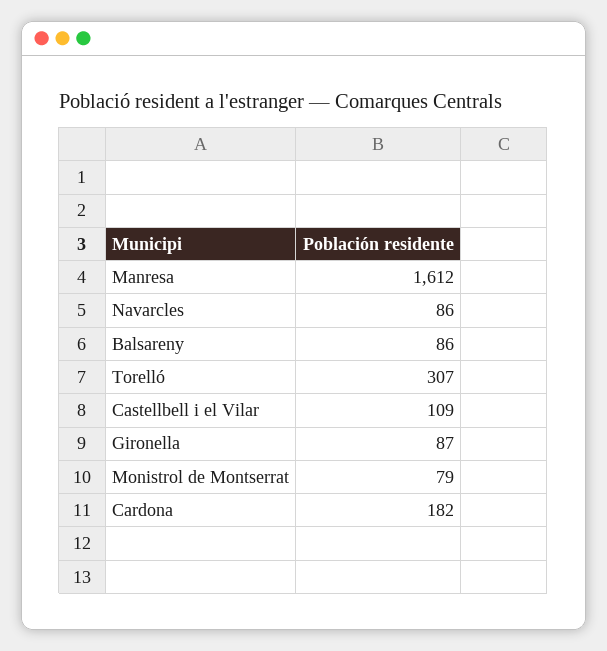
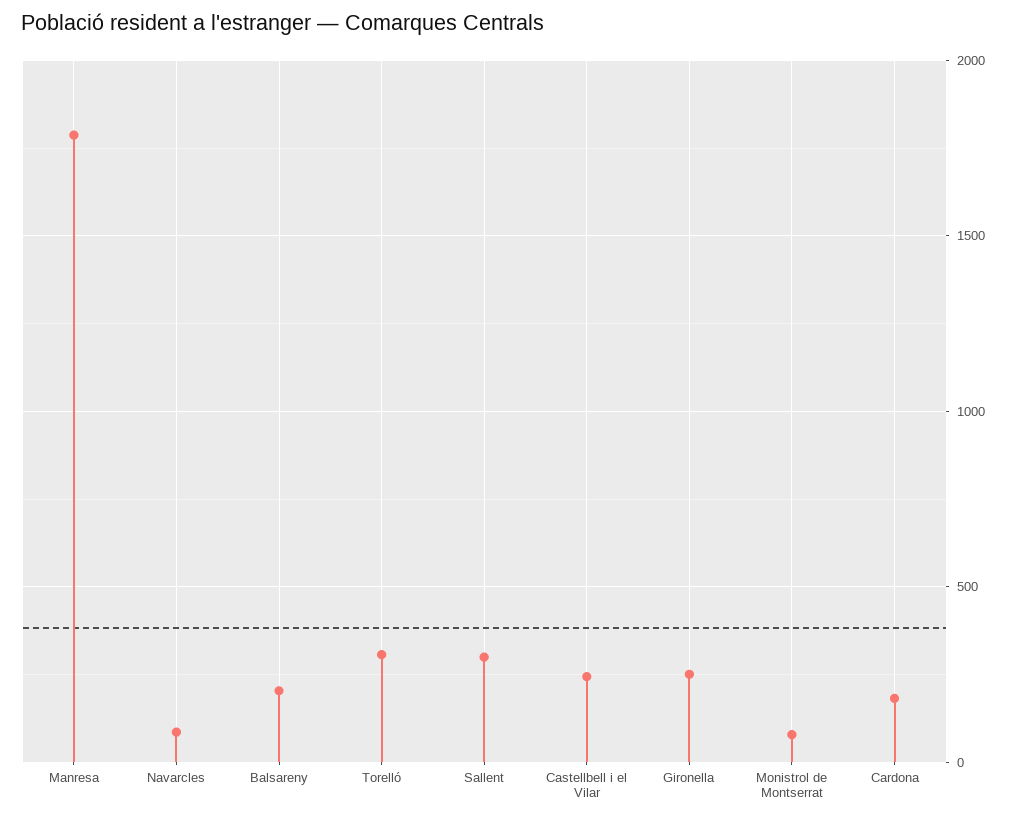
Manresa: 1612 -> 1800
Balsareny: 86 -> 200
Castellbell i el Vilar: 109 -> 250
Gironella: 87 -> 250
Sallent: none -> 300

